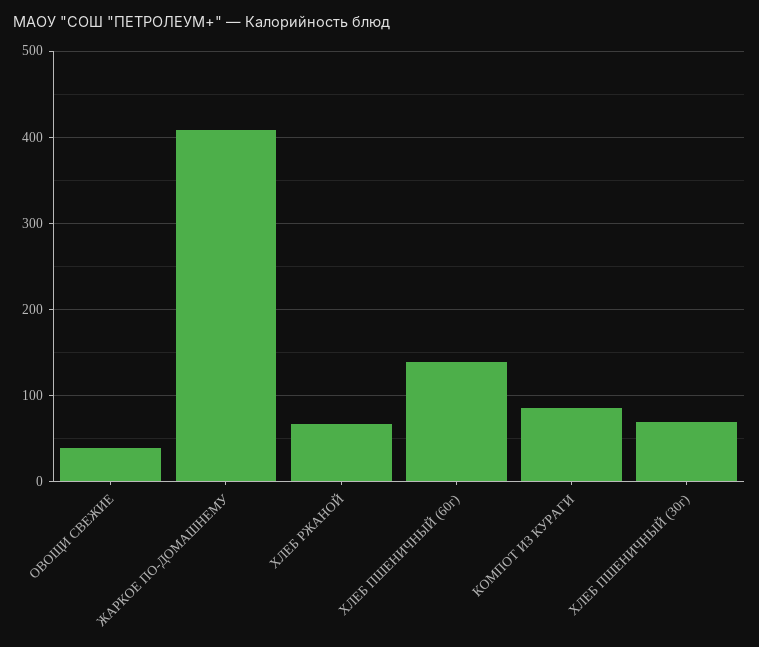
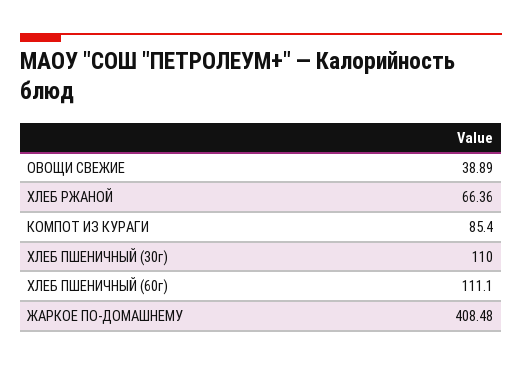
ХЛЕБ ПШЕНИЧНЫЙ (60г): 140 -> 111.1
ХЛЕБ ПШЕНИЧНЫЙ (30г): 70 -> 110

